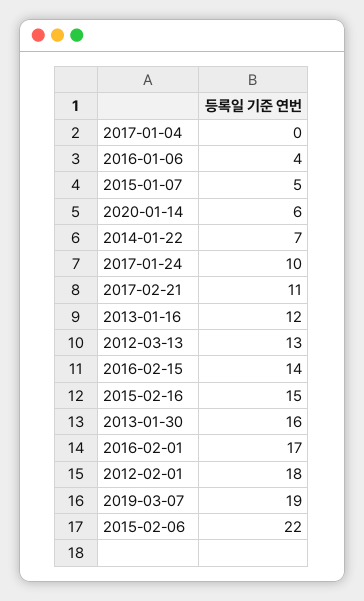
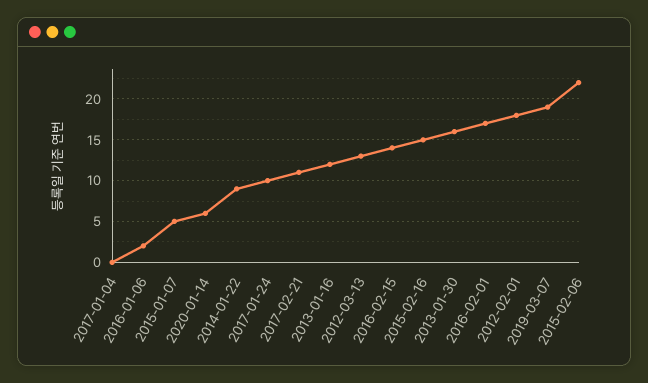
2016-01-06: 4 -> 2
2014-01-22: 7 -> 9

